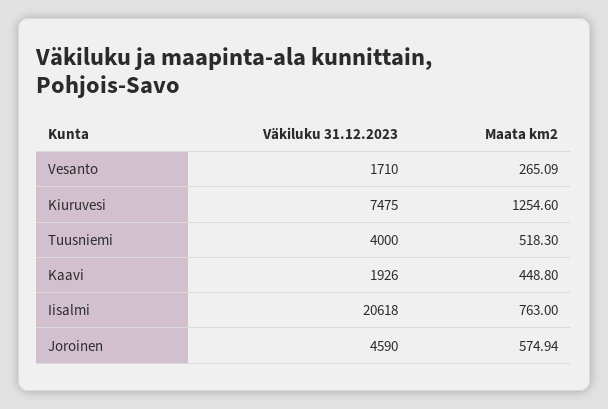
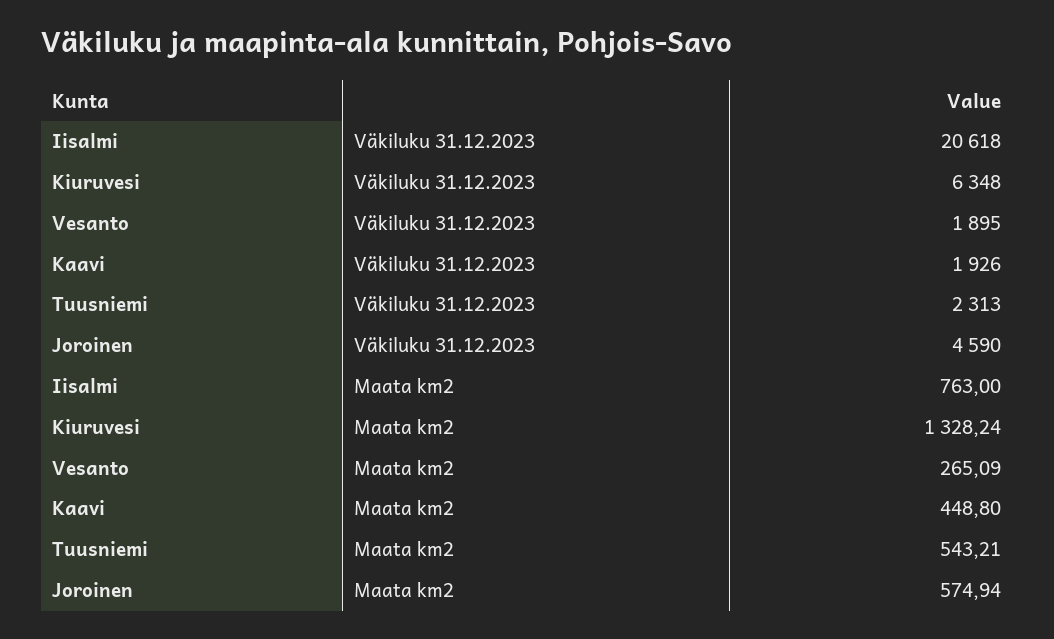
Väkiluku 31.12.2023, Vesanto: 1710 -> 1895
Väkiluku 31.12.2023, Kiuruvesi: 7475 -> 6348
Maata km2, Kiuruvesi: 1254.6 -> 1328.24
Väkiluku 31.12.2023, Tuusniemi: 4000 -> 2313
Maata km2, Tuusniemi: 518.3 -> 543.21

